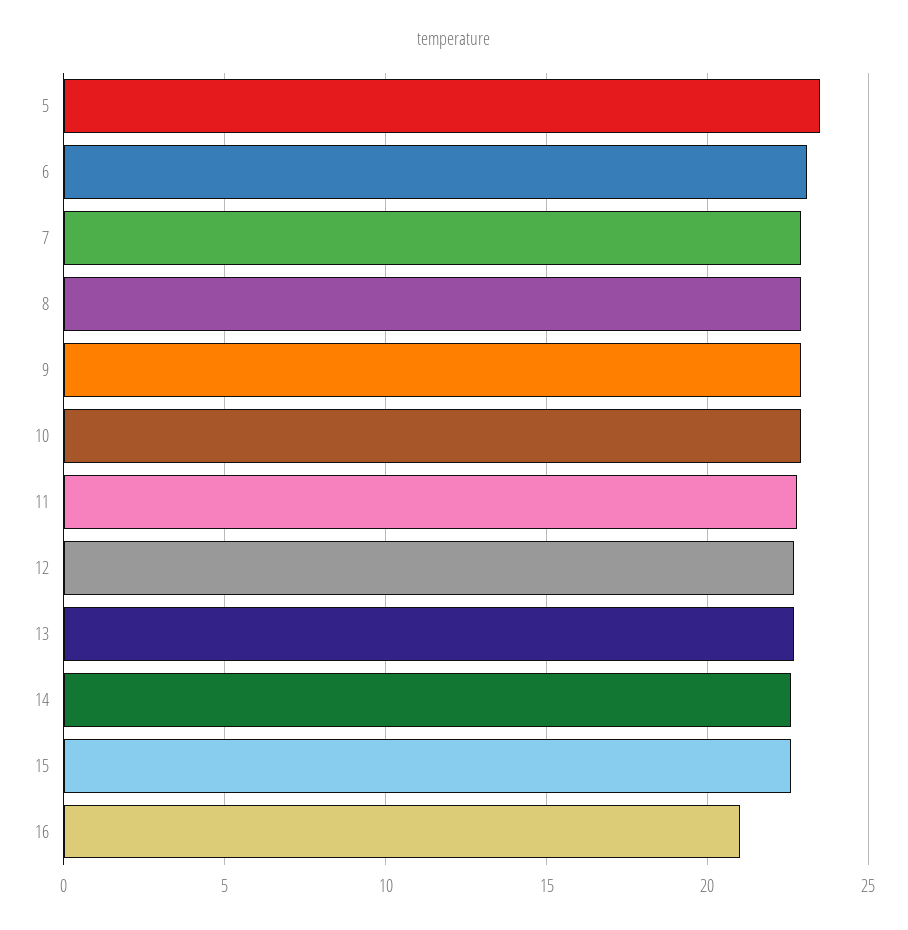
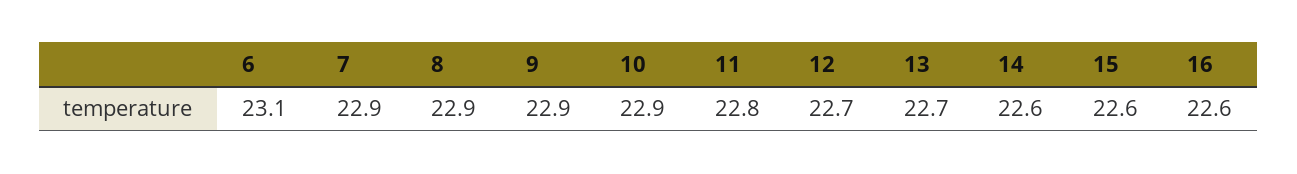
5: 23.5 -> none
16: 21 -> 22.6

